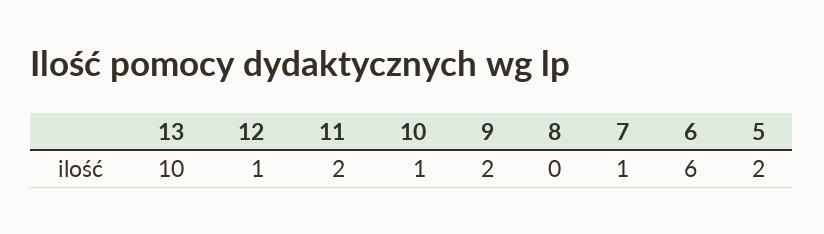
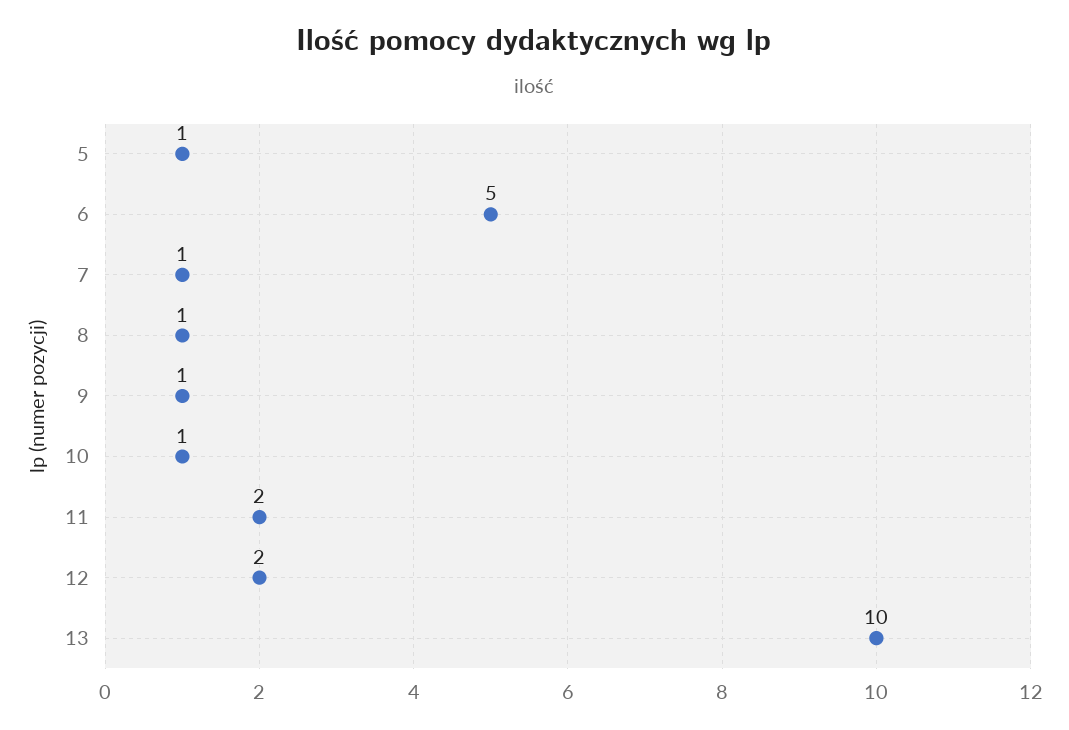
12: 1 -> 2
9: 2 -> 1
8: 0 -> 1
6: 6 -> 5
5: 2 -> 1

